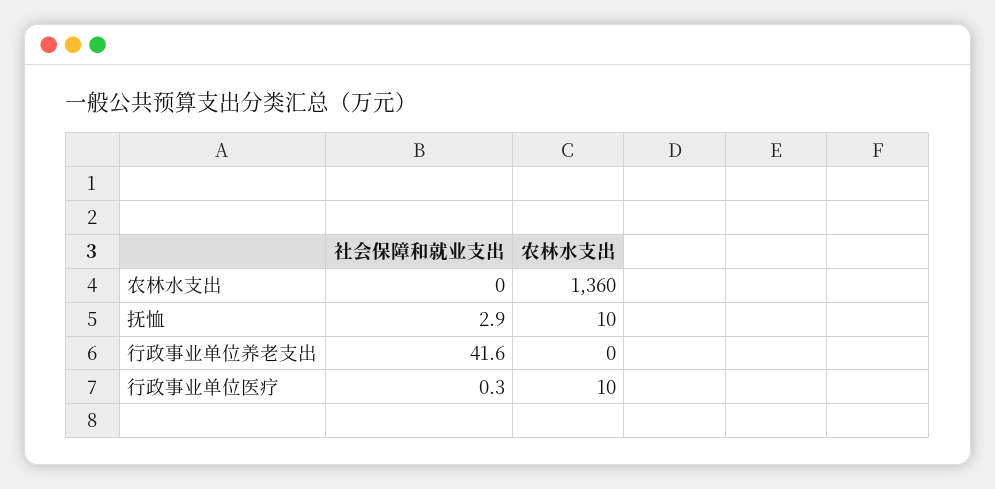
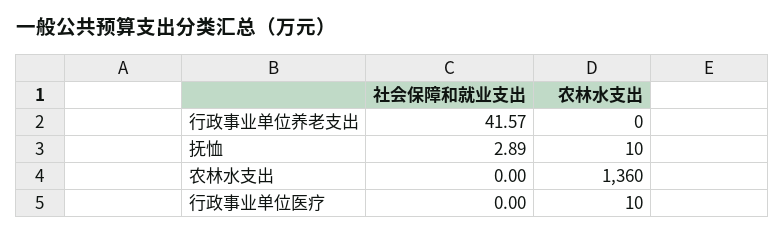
社会保障和就业支出, 行政事业单位医疗: 0.3 -> 0

